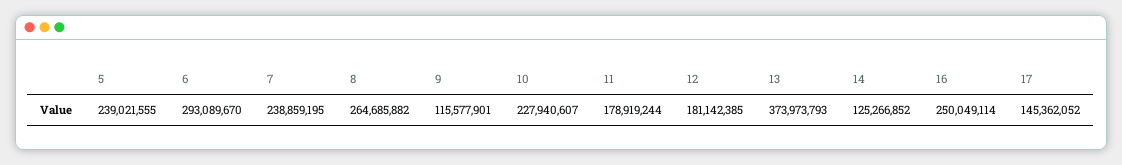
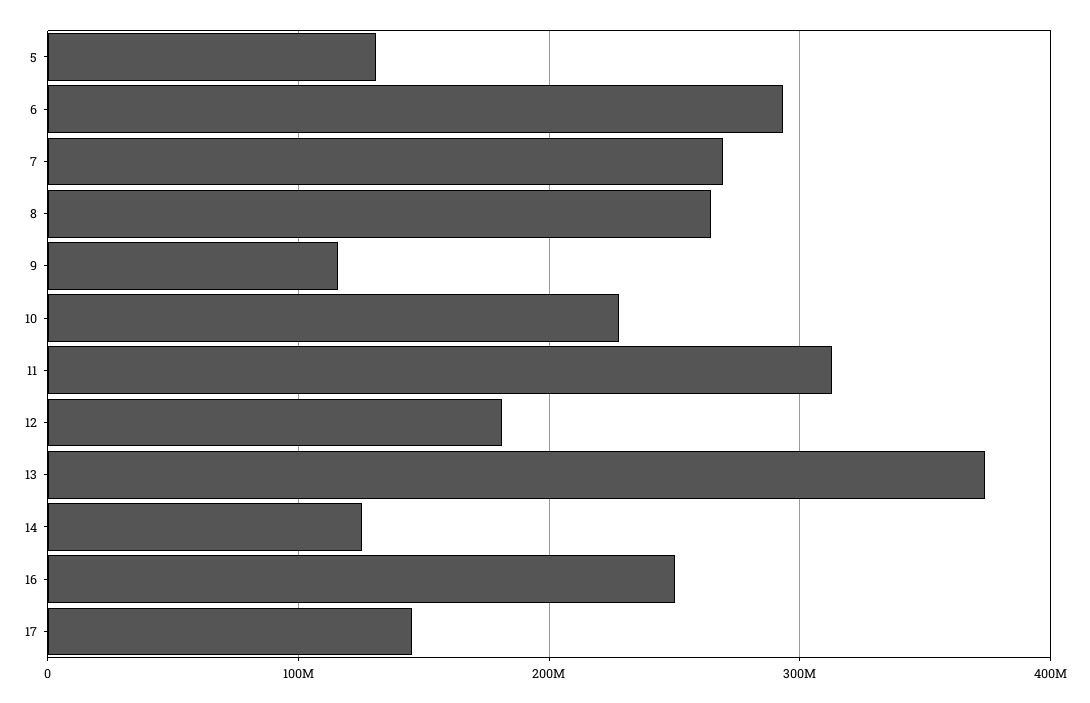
5: 239021555 -> 130000000
7: 238859195 -> 270000000
11: 178919244 -> 310000000

